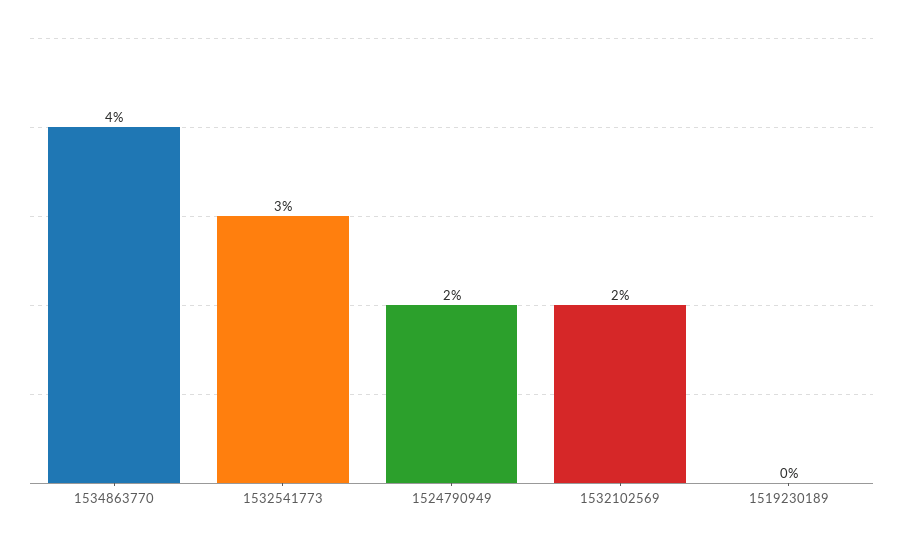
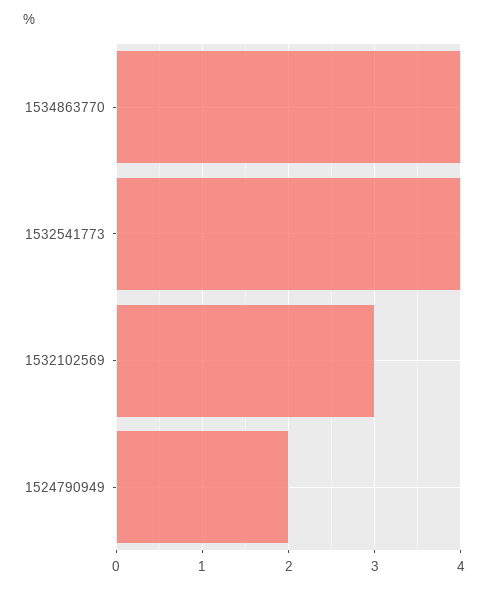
1532541773: 3 -> 4
1532102569: 2 -> 3
1519230189: 0 -> none

